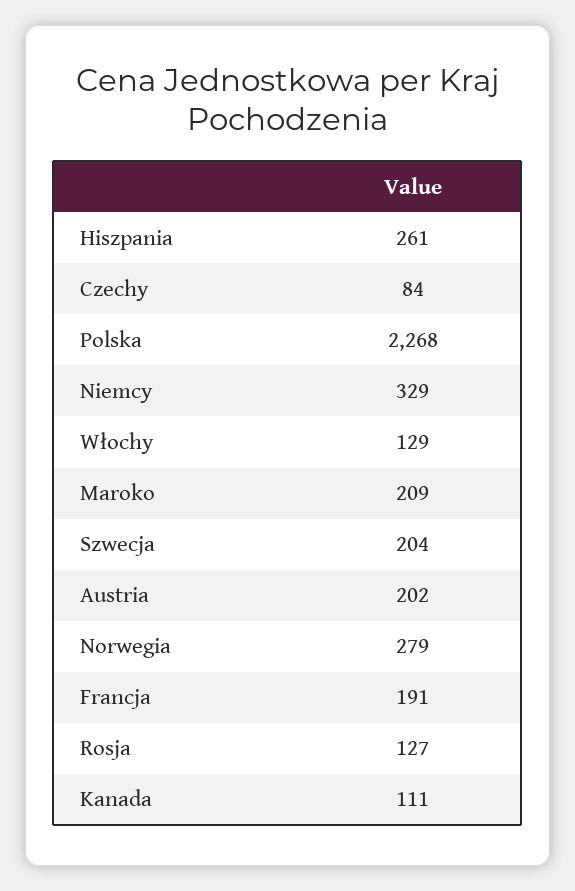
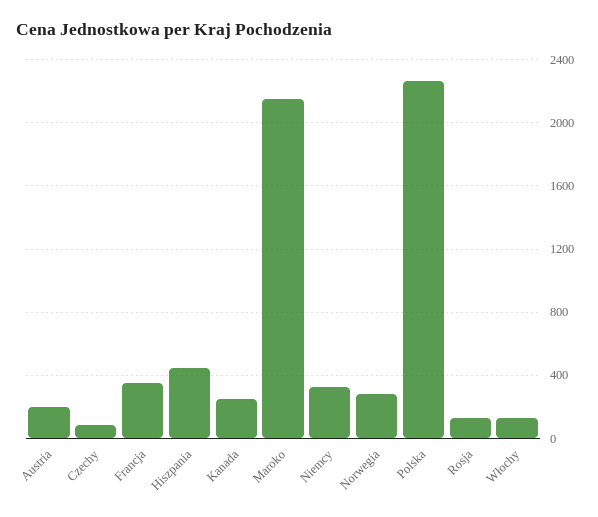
Hiszpania: 261 -> 450
Maroko: 209 -> 2150
Szwecja: 204 -> none
Francja: 191 -> 350
Kanada: 111 -> 250

